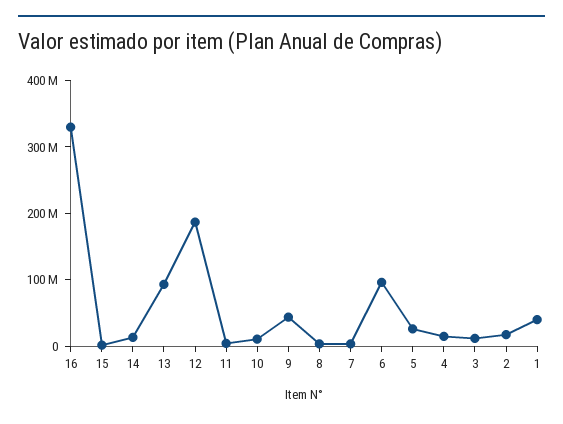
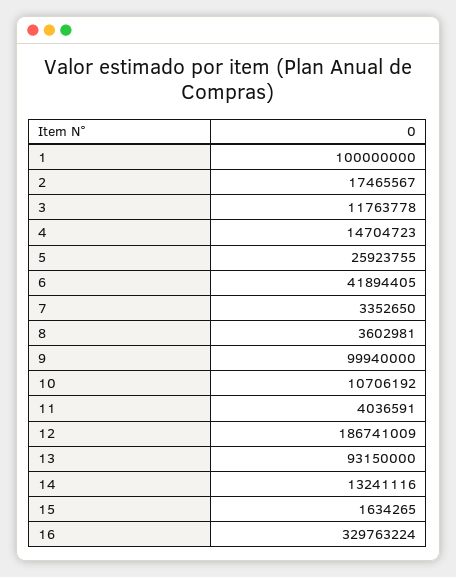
9: 40000000 -> 99940000
6: 100000000 -> 41894405
1: 40000000 -> 100000000

